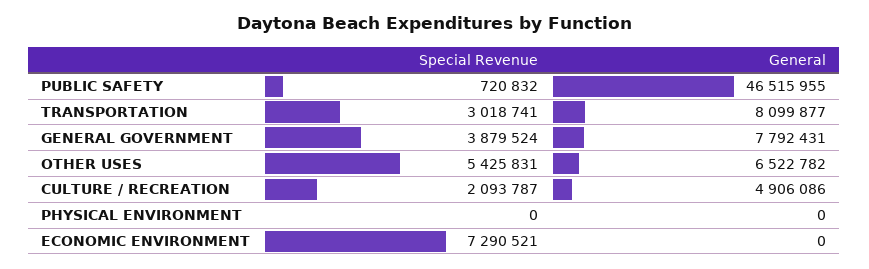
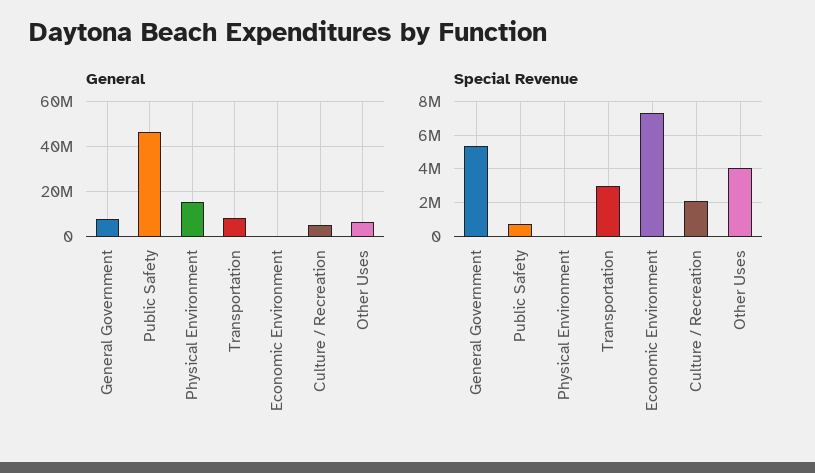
Special Revenue, GENERAL GOVERNMENT: 3879524 -> 5500000
Special Revenue, OTHER USES: 5425831 -> 4000000
General, PHYSICAL ENVIRONMENT: 0 -> 15000000

